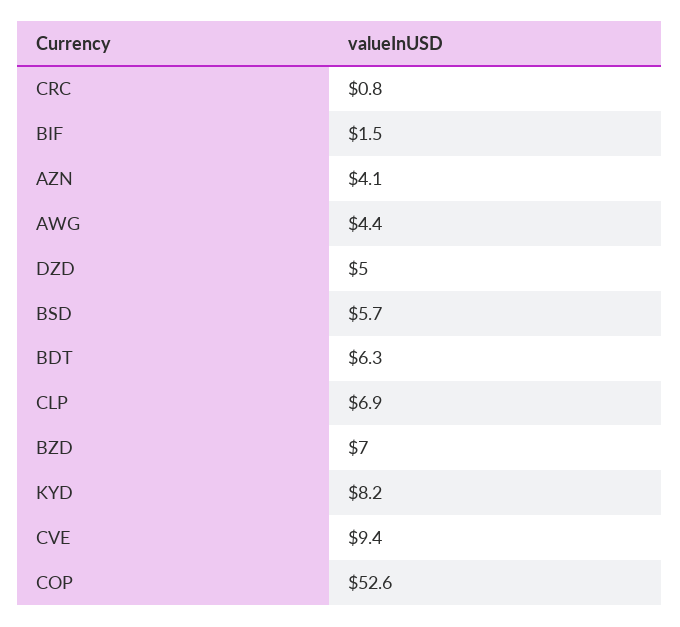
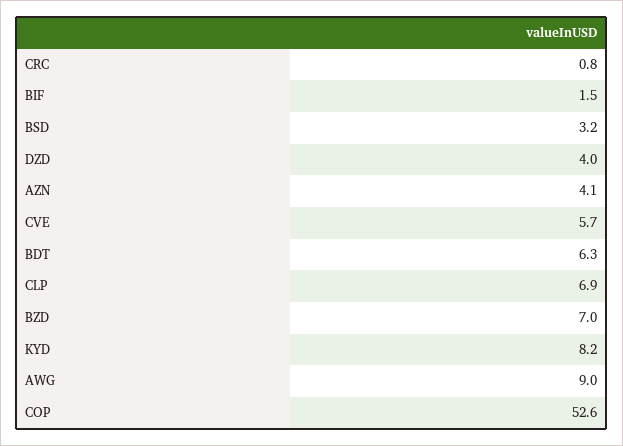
AWG: 4.4 -> 9
DZD: 5 -> 4
BSD: 5.7 -> 3.2
CVE: 9.4 -> 5.7

